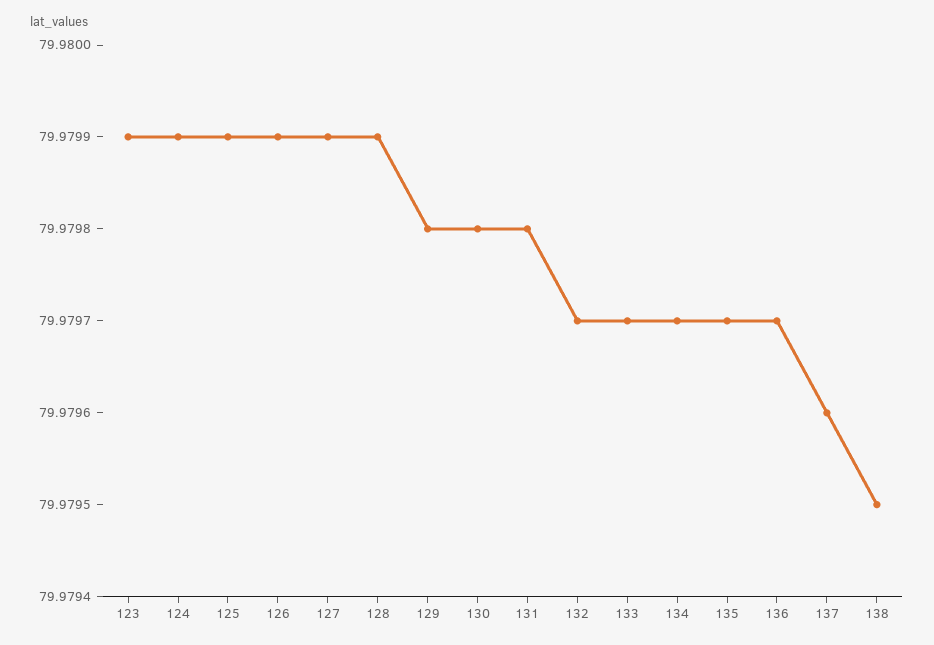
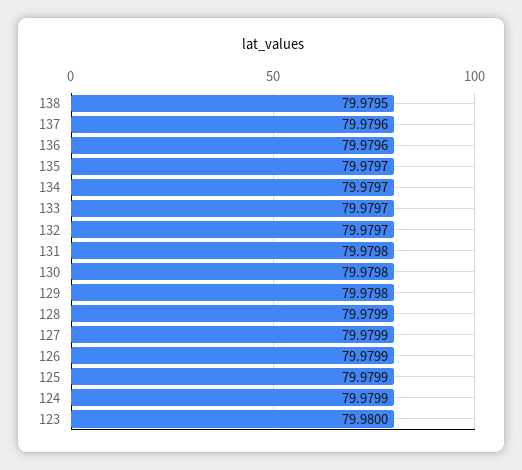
123: 79.9799 -> 79.98
136: 79.9797 -> 79.9796

